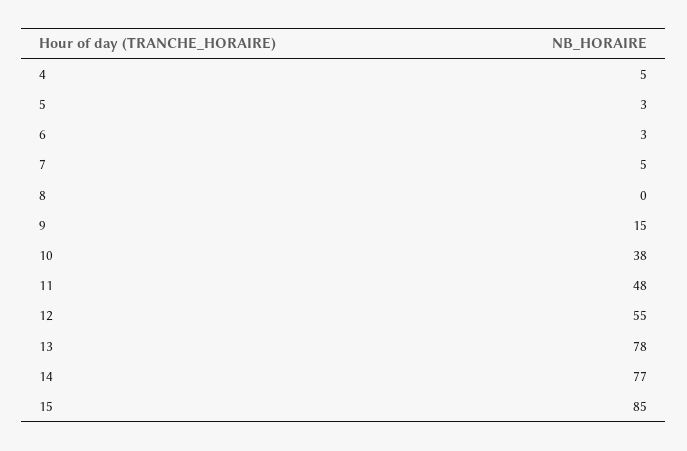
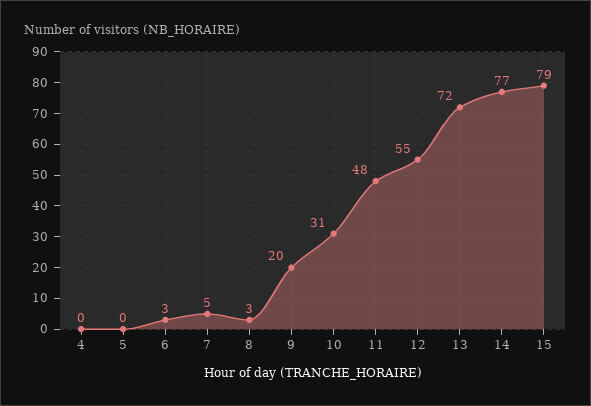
4: 5 -> 0
5: 3 -> 0
8: 0 -> 3
9: 15 -> 20
10: 38 -> 31
13: 78 -> 72
15: 85 -> 79

